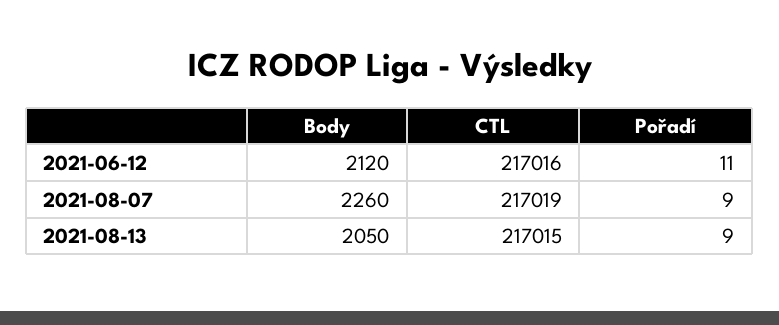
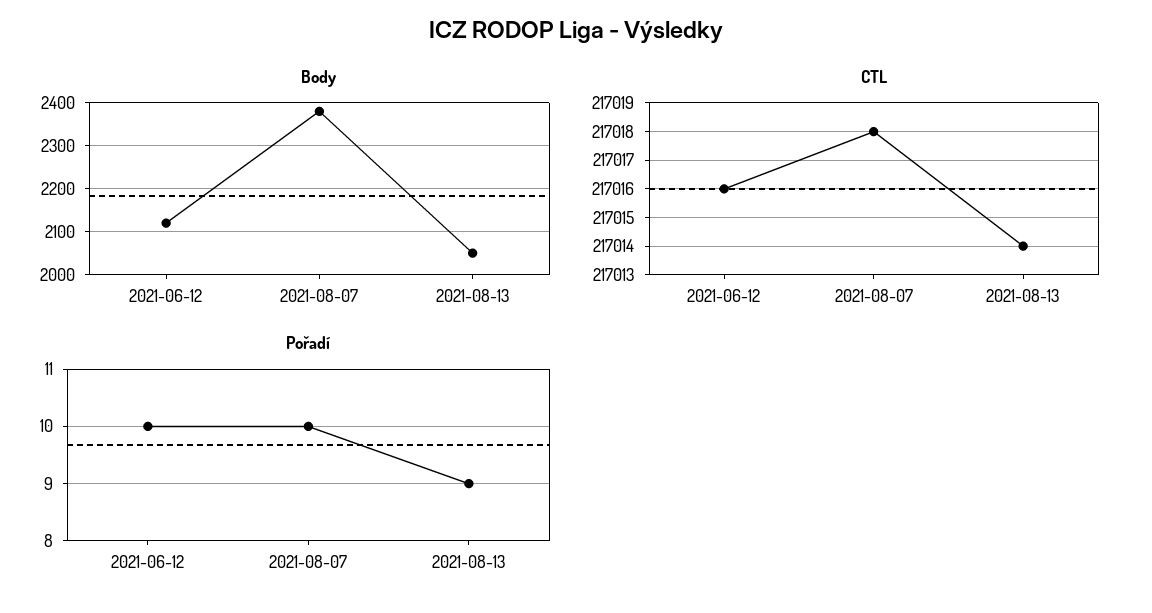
Pořadí, 2021-06-12: 11 -> 10
Body, 2021-08-07: 2260 -> 2380
CTL, 2021-08-07: 217019 -> 217018
Pořadí, 2021-08-07: 9 -> 10
CTL, 2021-08-13: 217015 -> 217014

